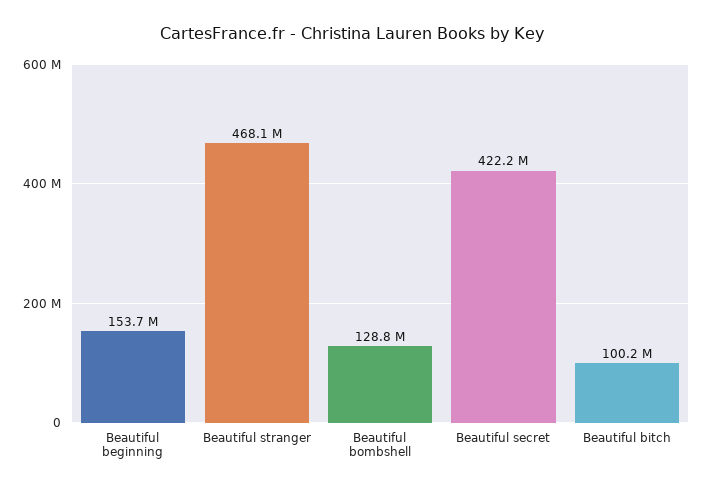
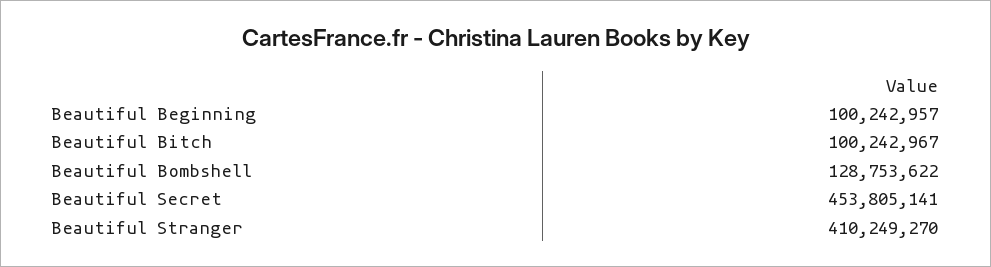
Beautiful beginning: 153700000 -> 100242957
Beautiful stranger: 468100000 -> 410249270
Beautiful secret: 422200000 -> 453805141

